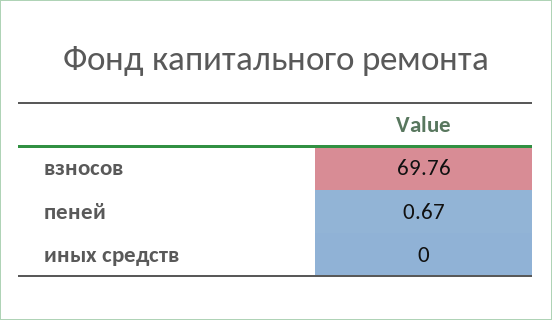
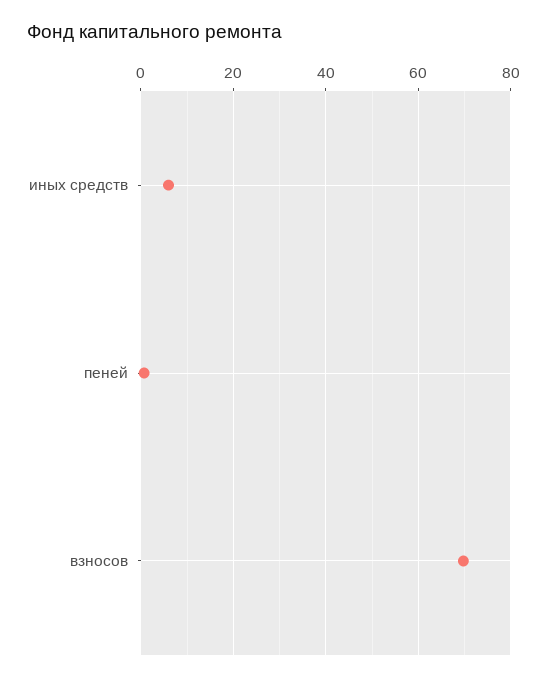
иных средств: 0 -> 6

